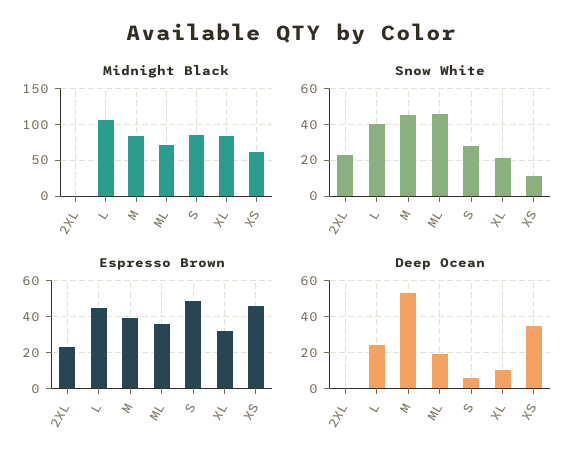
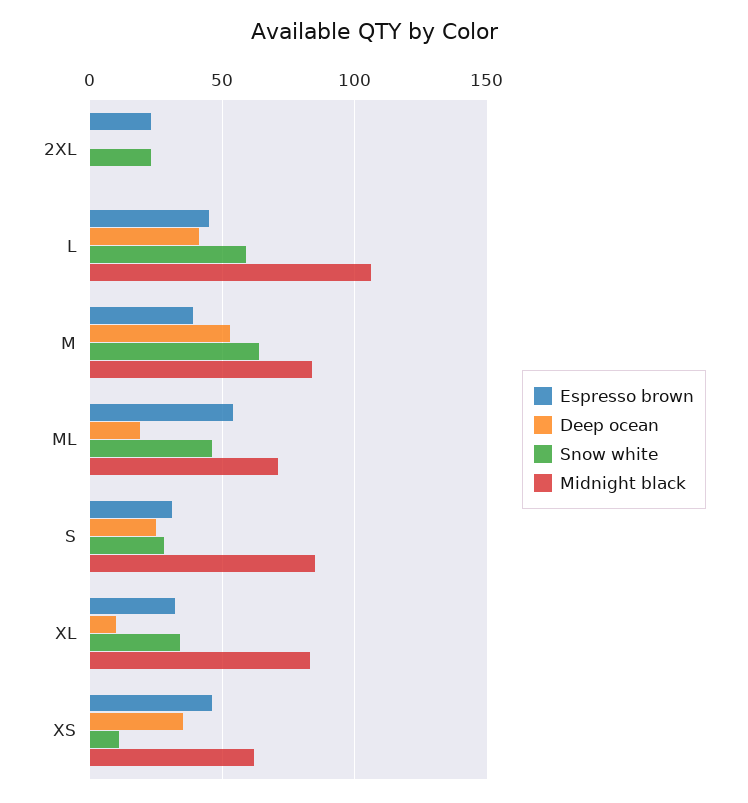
Snow White, L: 40 -> 60
Snow White, M: 45 -> 65
Snow White, XL: 20 -> 35
Espresso Brown, ML: 35 -> 55
Espresso Brown, S: 50 -> 30
Deep Ocean, L: 25 -> 40
Deep Ocean, S: 5 -> 25

